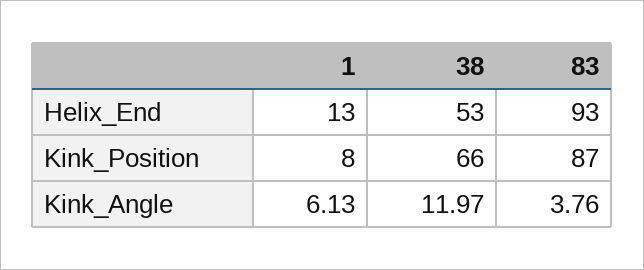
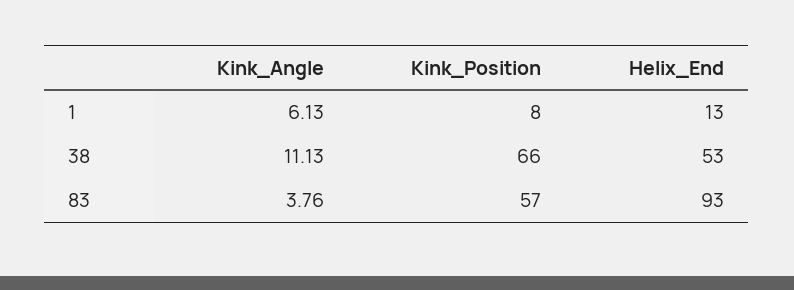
83, Kink_Position: 87 -> 57
38, Kink_Angle: 11.97 -> 11.13

